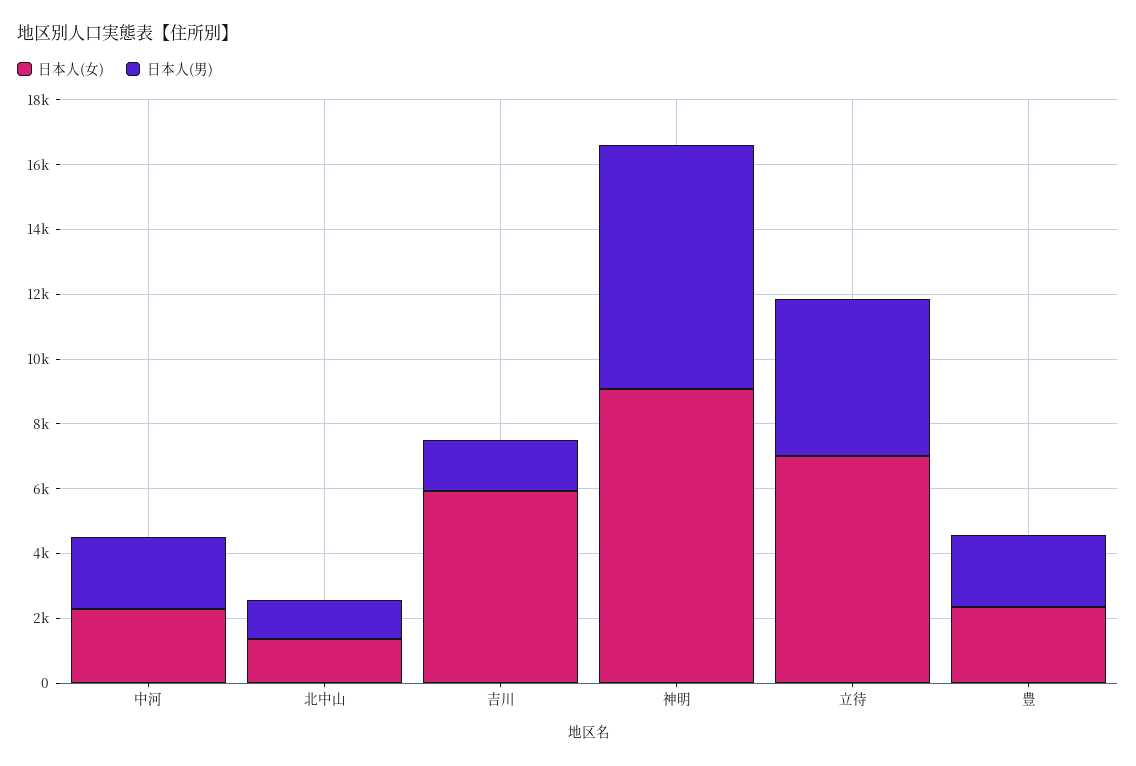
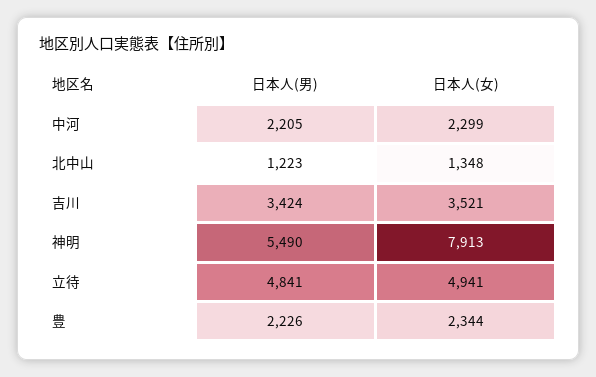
日本人(女), 吉川: 6000 -> 3521
日本人(男), 吉川: 1500 -> 3424
日本人(女), 神明: 9000 -> 7913
日本人(男), 神明: 7500 -> 5490
日本人(女), 立待: 7000 -> 4941

